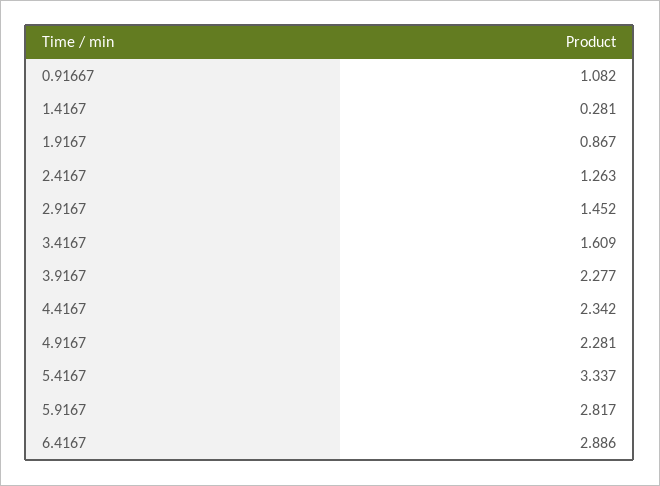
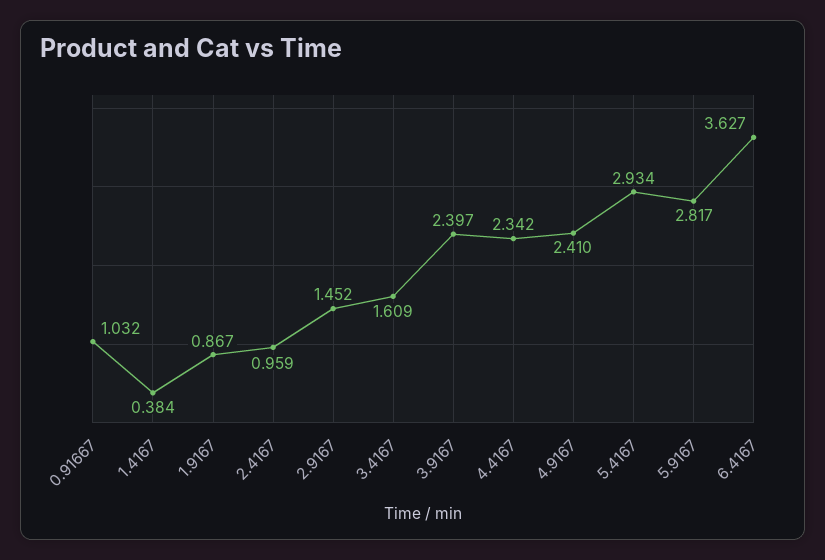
0.91667: 1.082 -> 1.032
1.4167: 0.281 -> 0.384
2.4167: 1.263 -> 0.959
3.9167: 2.277 -> 2.397
4.9167: 2.281 -> 2.41
5.4167: 3.337 -> 2.934
6.4167: 2.886 -> 3.627

